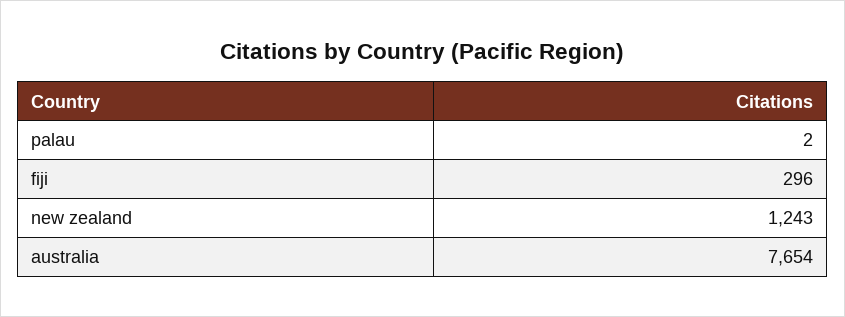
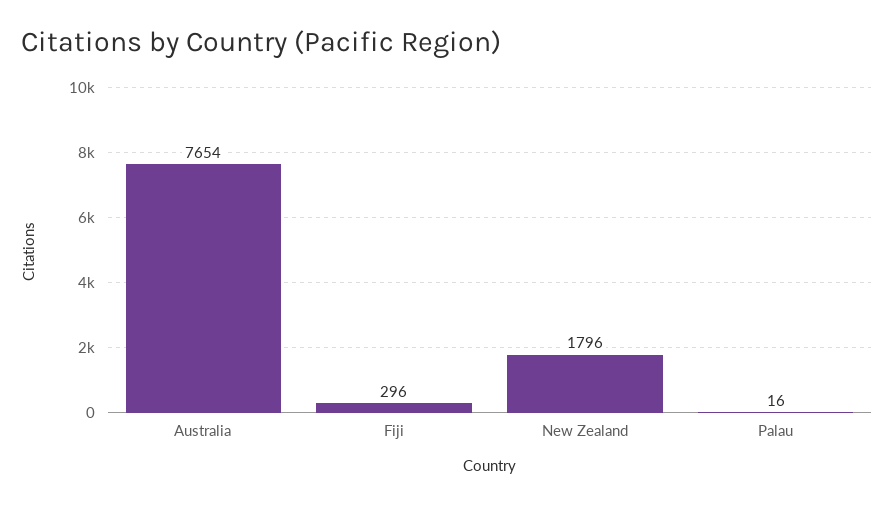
palau: 2 -> 16
new zealand: 1243 -> 1796

